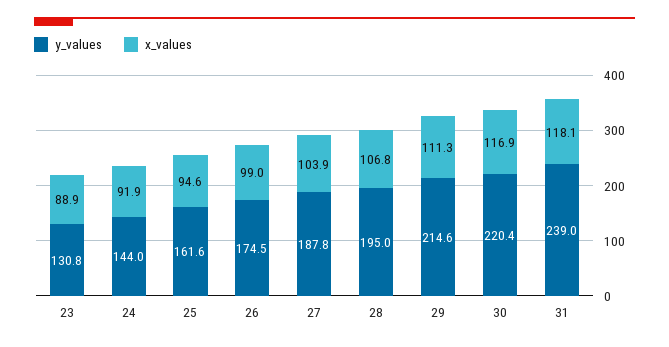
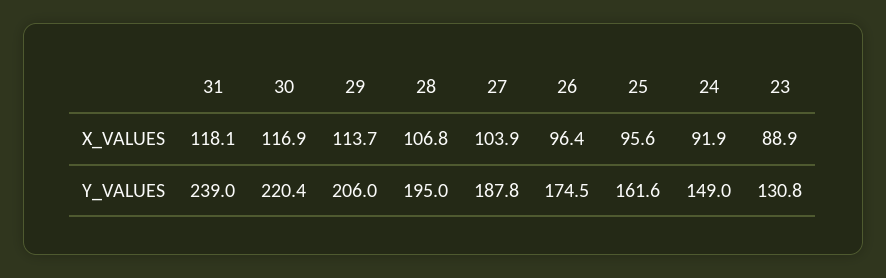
y_values, 24: 144 -> 149
x_values, 25: 94.6 -> 95.6
x_values, 26: 99 -> 96.4
y_values, 29: 214.6 -> 206
x_values, 29: 111.3 -> 113.7

